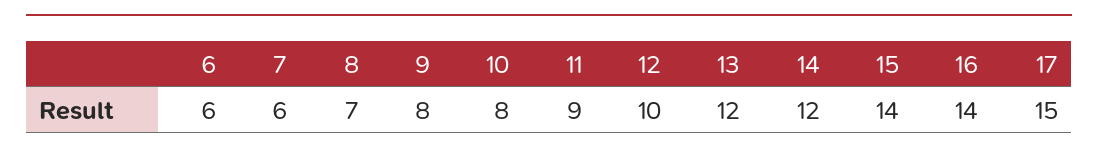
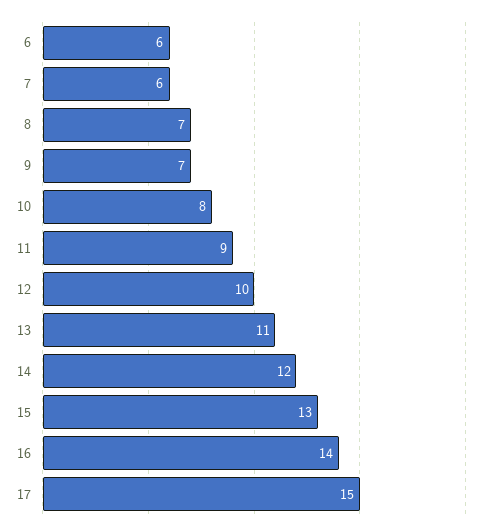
9: 8 -> 7
13: 12 -> 11
15: 14 -> 13

